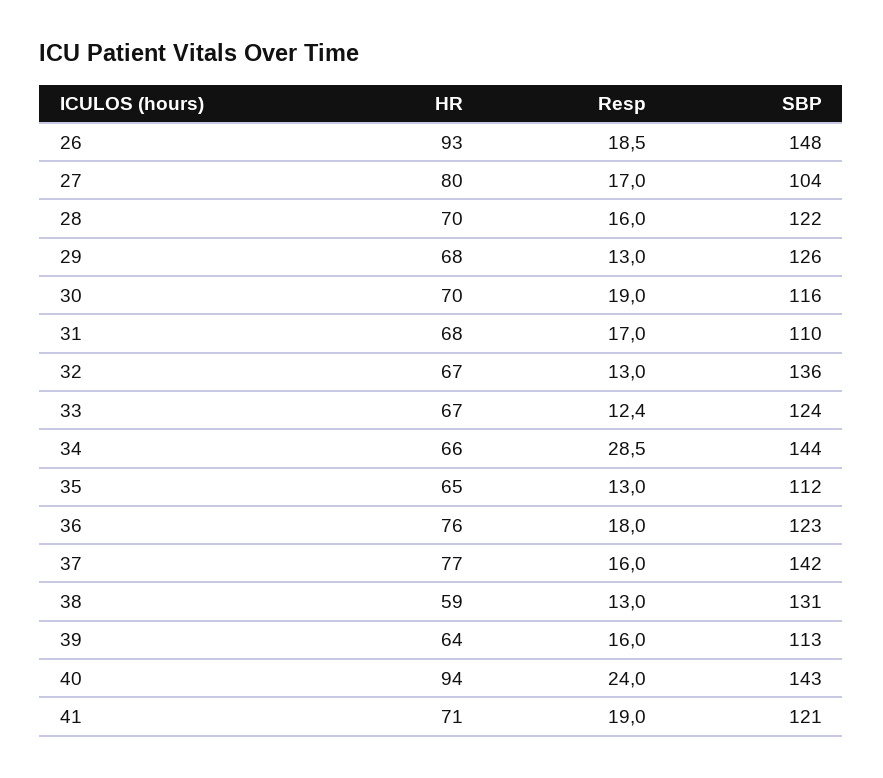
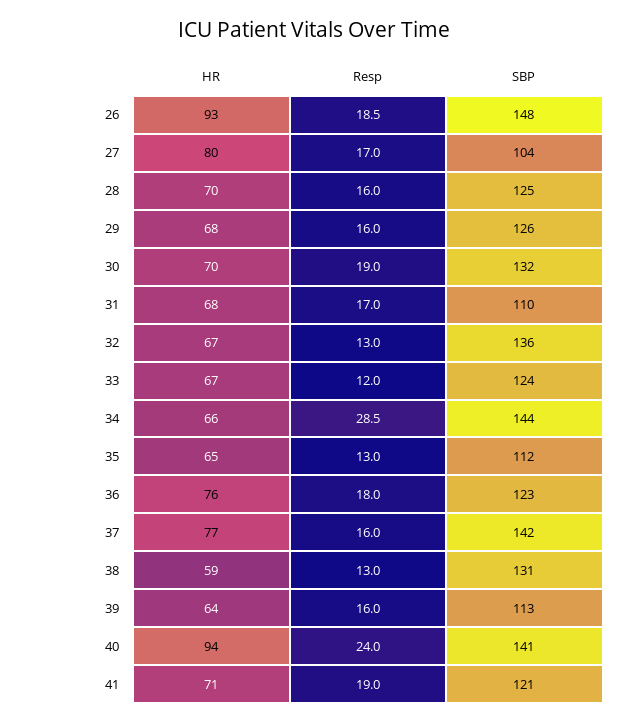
SBP, 28: 122 -> 125
Resp, 29: 13 -> 16
SBP, 30: 116 -> 132
Resp, 33: 12.4 -> 12
SBP, 40: 143 -> 141

